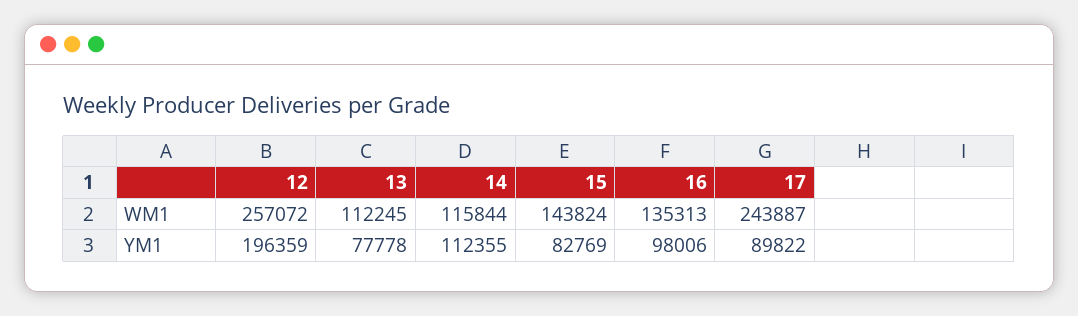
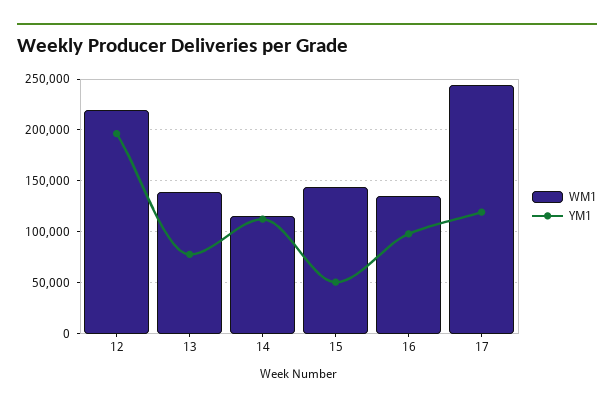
WM1, 12: 257072 -> 220000
WM1, 13: 112245 -> 140000
YM1, 15: 82769 -> 50000
YM1, 17: 89822 -> 120000

